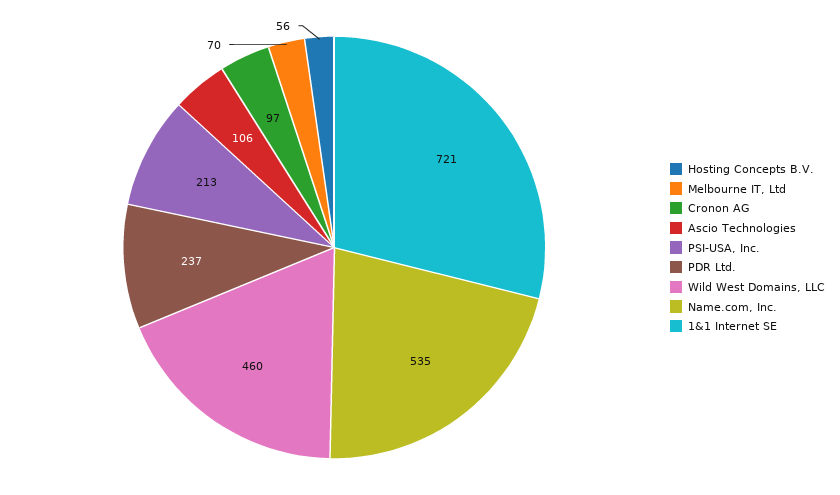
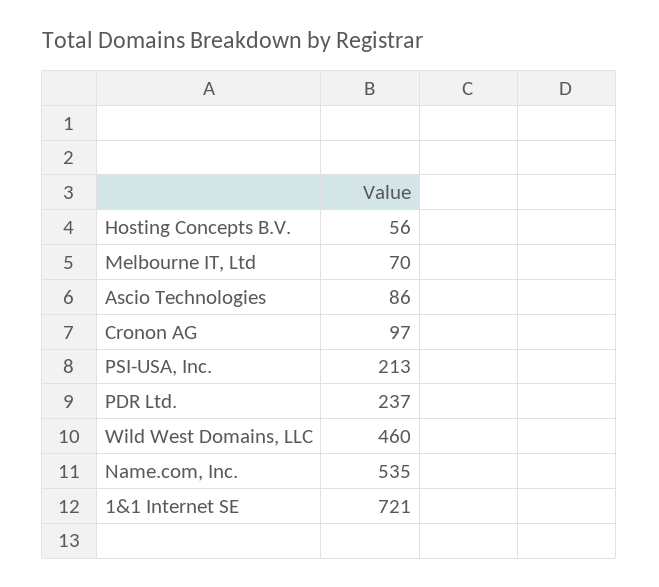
Ascio Technologies: 106 -> 86

